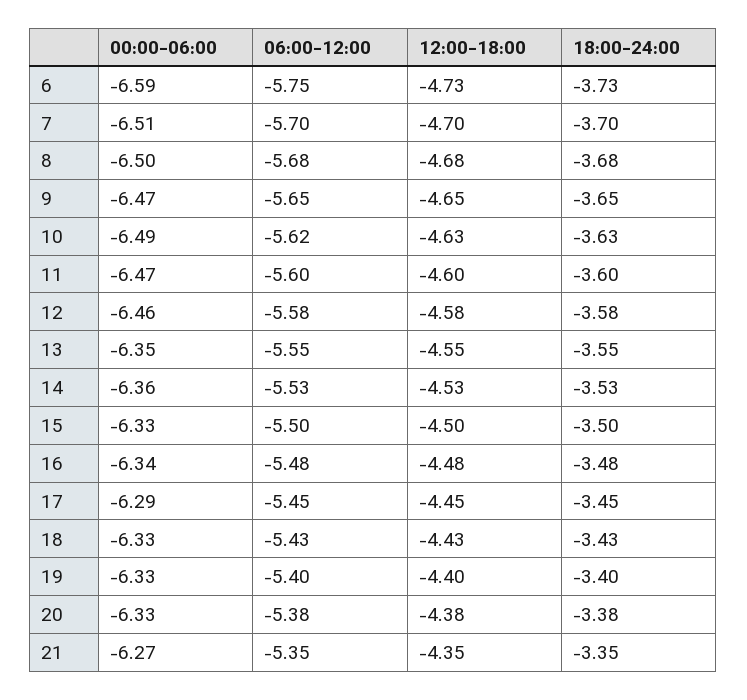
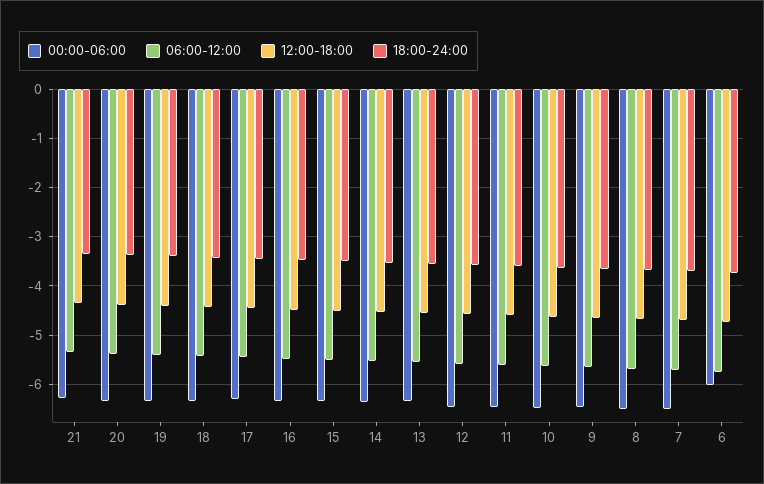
00:00-06:00, 6: -6.59 -> -6

